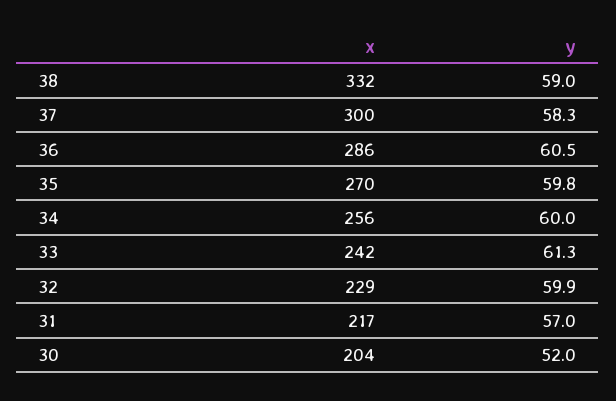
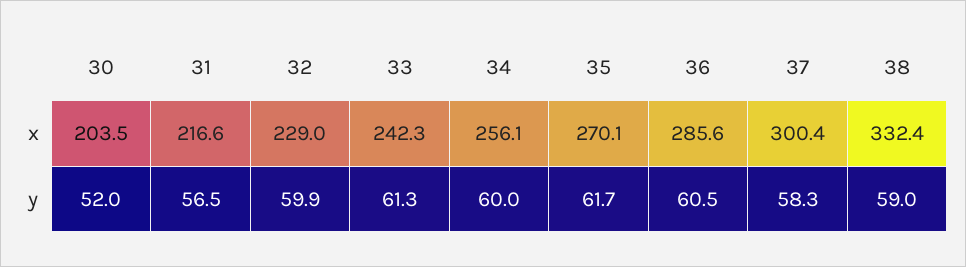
y, 35: 59.8 -> 61.7
y, 31: 57 -> 56.5

